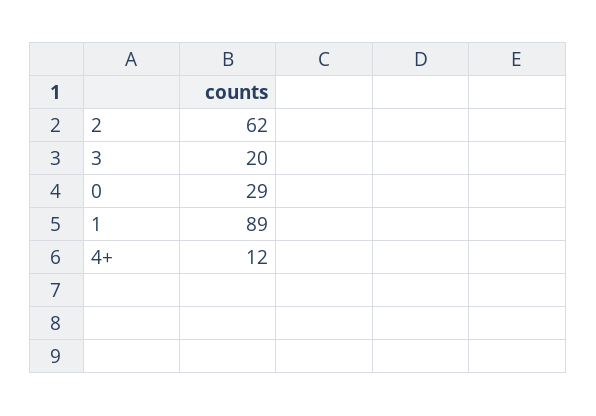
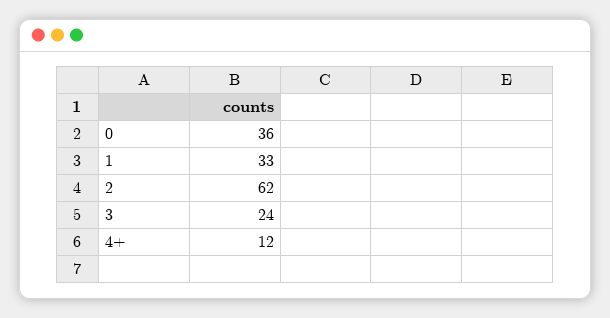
3: 20 -> 24
0: 29 -> 36
1: 89 -> 33

